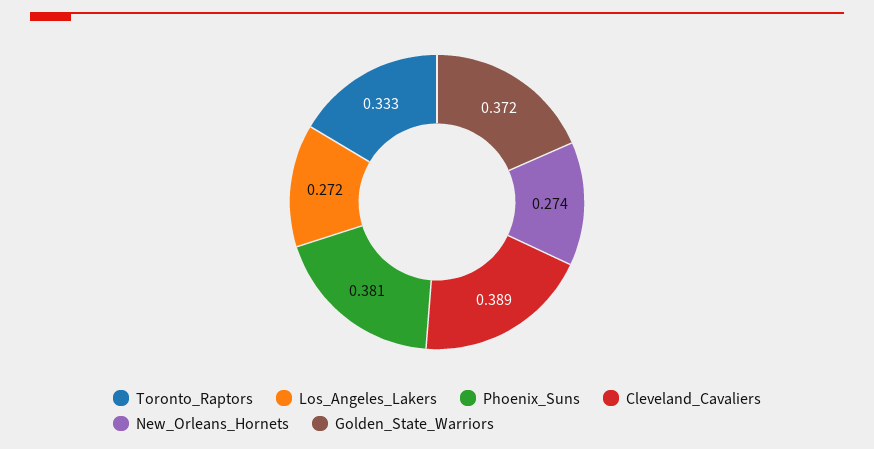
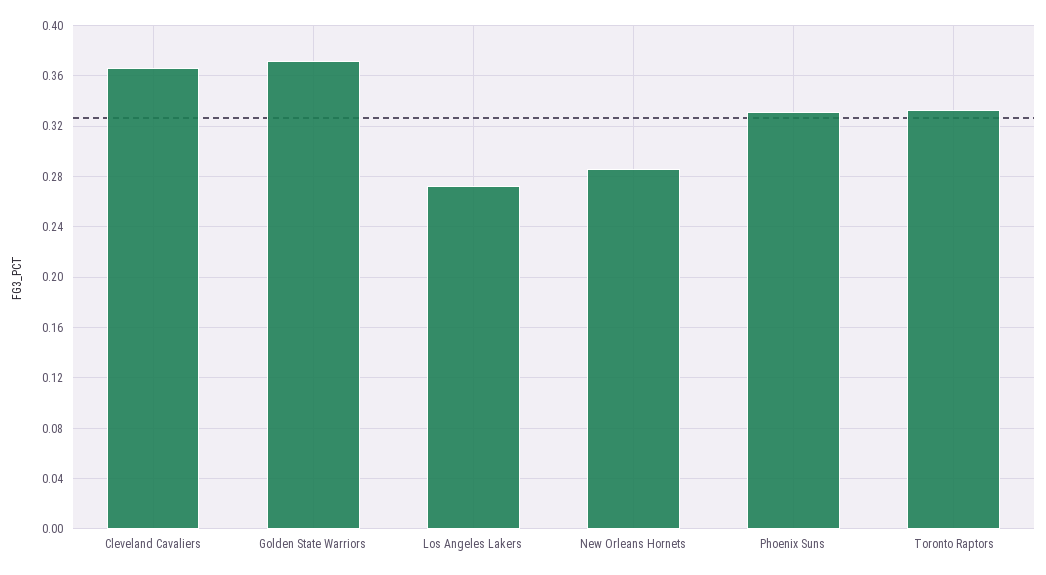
Phoenix_Suns: 0.381 -> 0.33
Cleveland_Cavaliers: 0.389 -> 0.365
New_Orleans_Hornets: 0.274 -> 0.285

